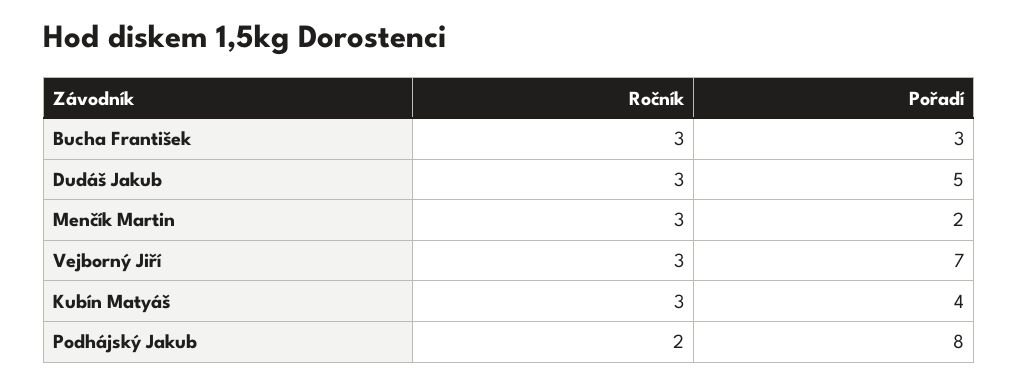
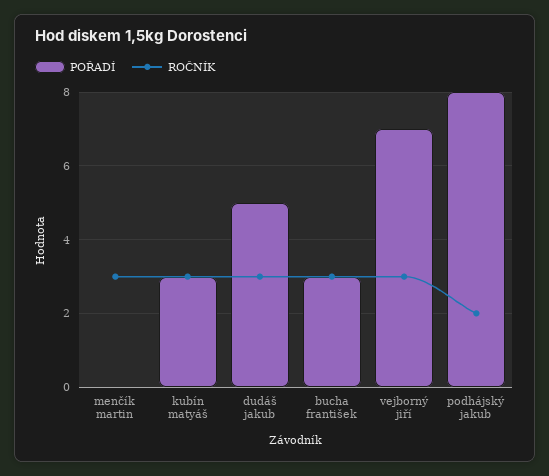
Pořadí, Menčík Martin: 2 -> 0
Pořadí, Kubín Matyáš: 4 -> 3

